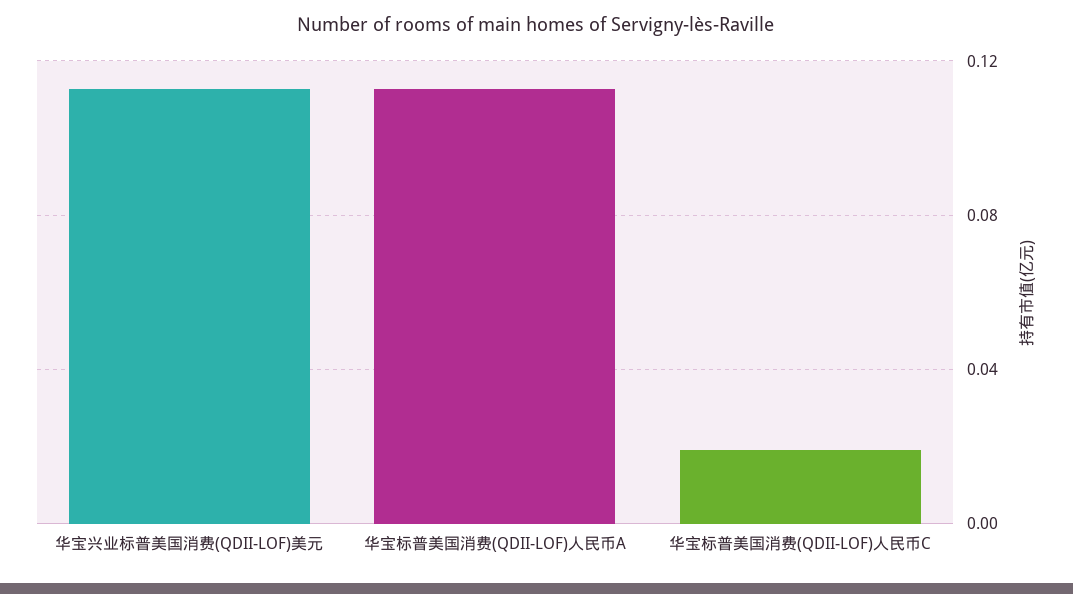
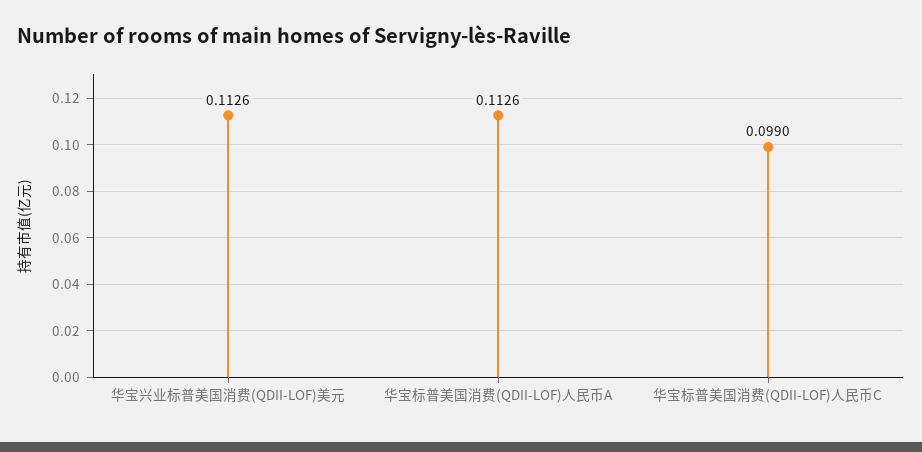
华宝标普美国消费(QDII-LOF)人民币C: 0.02 -> 0.099

